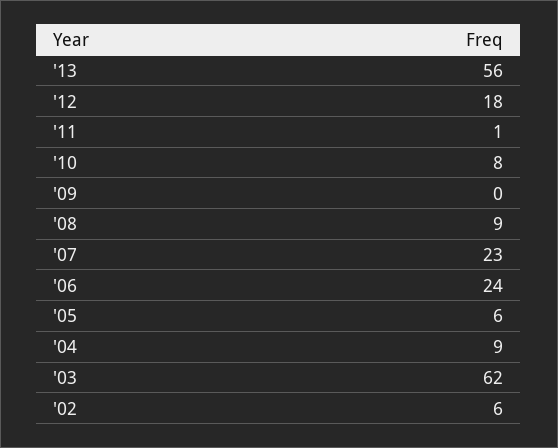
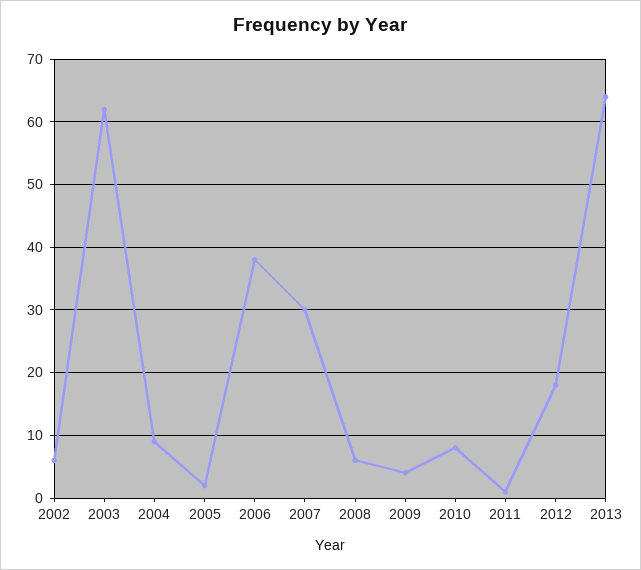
'13: 56 -> 64
'09: 0 -> 4
'08: 9 -> 6
'07: 23 -> 30
'06: 24 -> 38
'05: 6 -> 2

